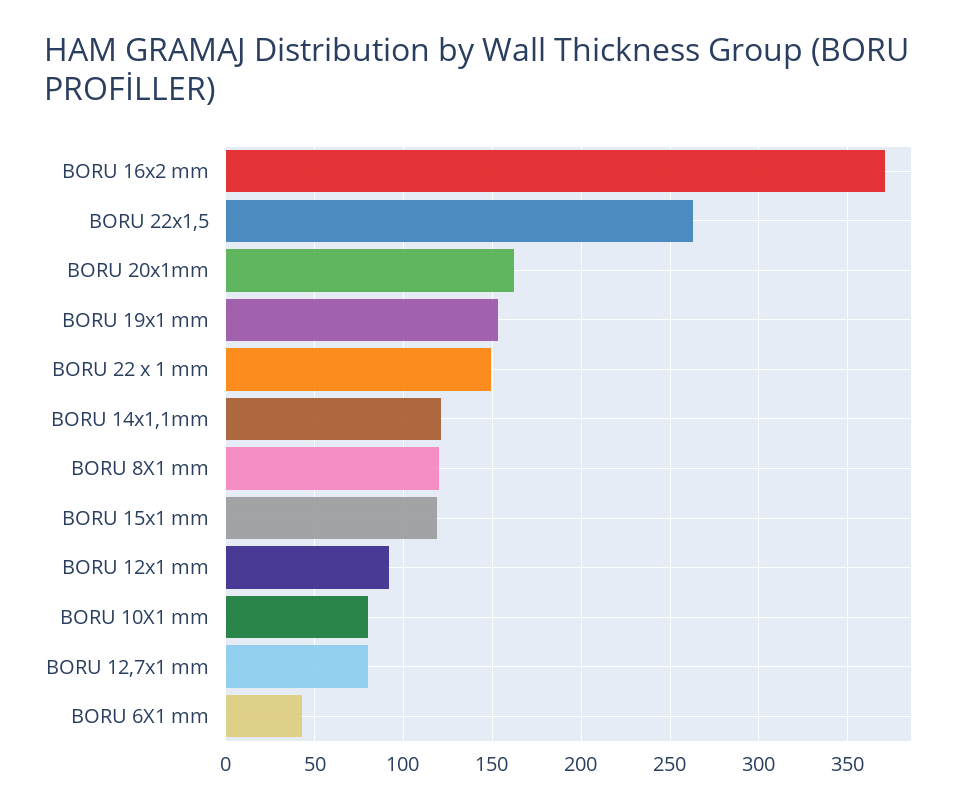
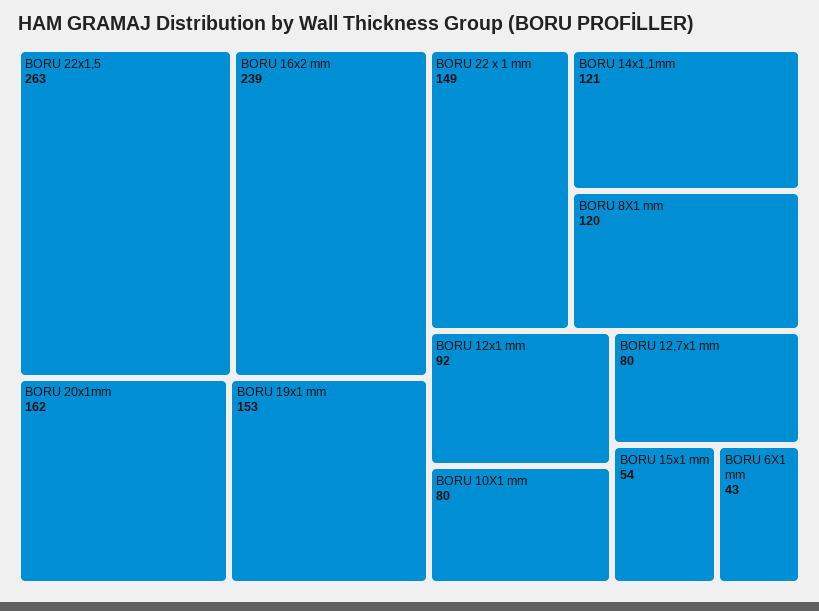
BORU 16x2 mm: 370 -> 239
BORU 15x1 mm: 120 -> 54

